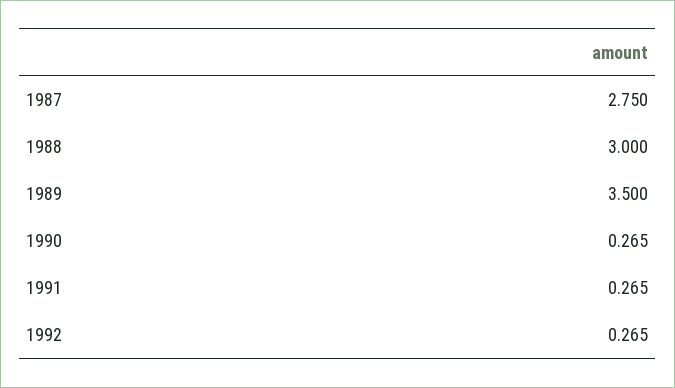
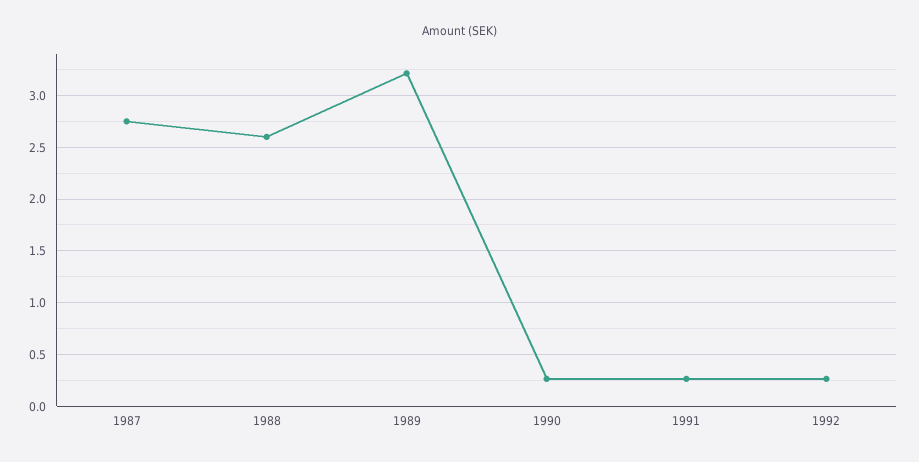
1988: 3 -> 2.6
1989: 3.5 -> 3.2

